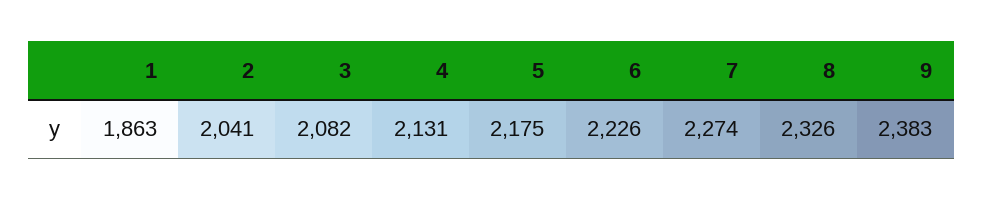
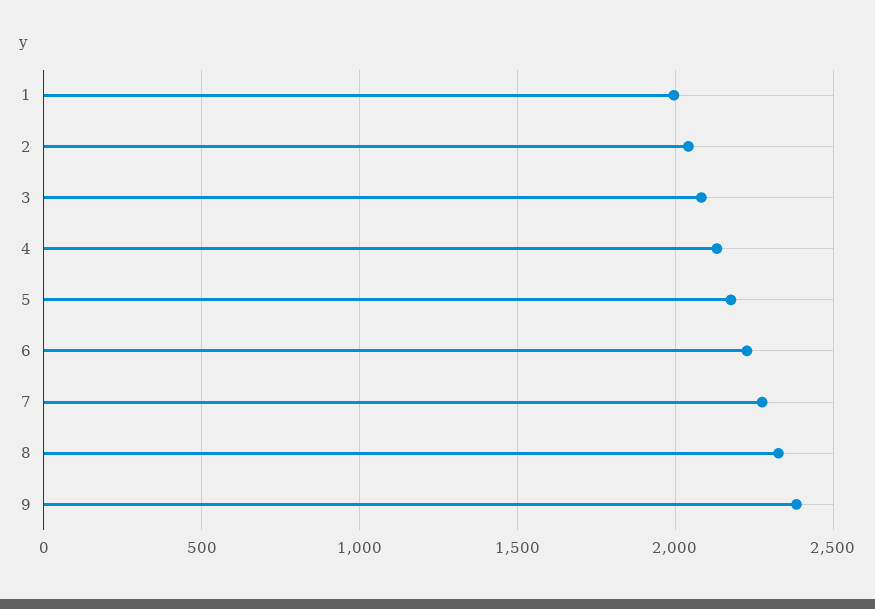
1: 1863 -> 2000

